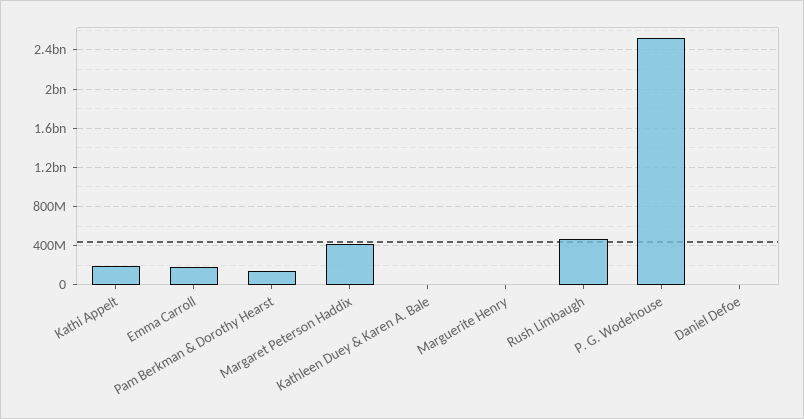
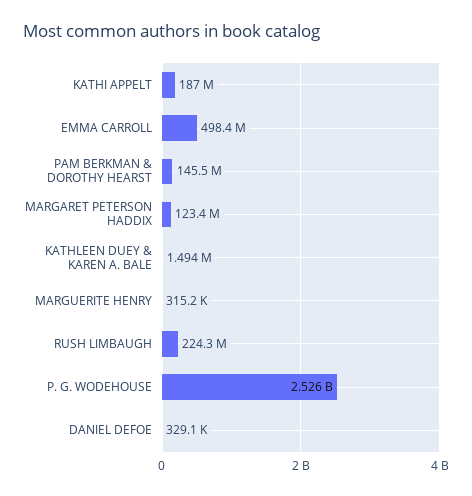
Emma Carroll: 200000000 -> 498400000
Margaret Peterson Haddix: 400000000 -> 123400000
Rush Limbaugh: 500000000 -> 224300000

